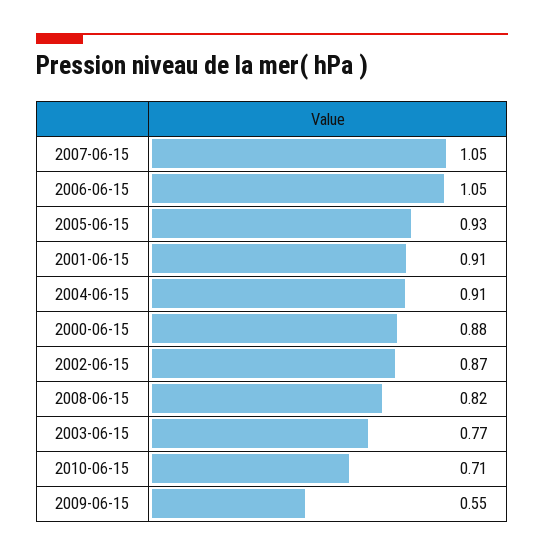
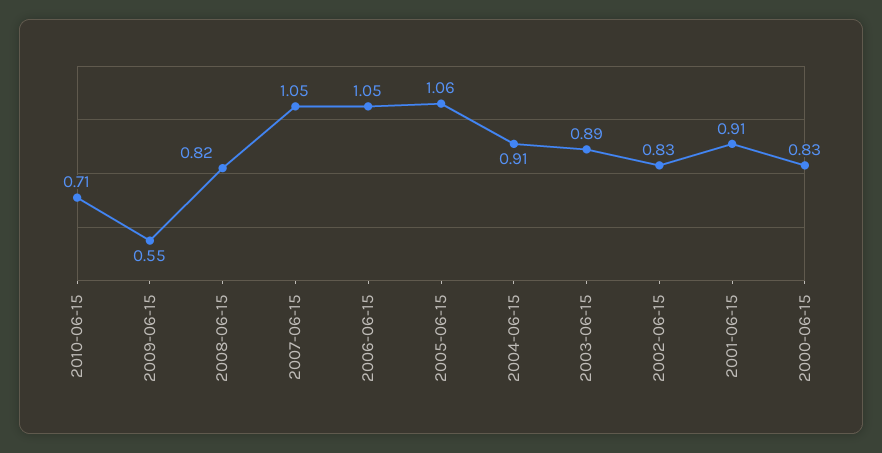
2005-06-15: 0.93 -> 1.06
2000-06-15: 0.88 -> 0.83
2002-06-15: 0.87 -> 0.83
2003-06-15: 0.77 -> 0.89

